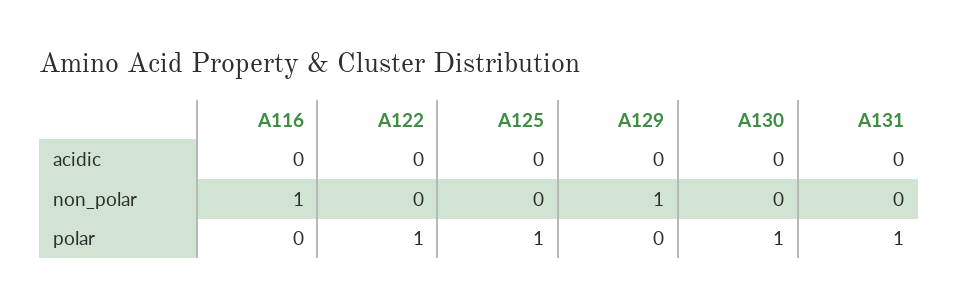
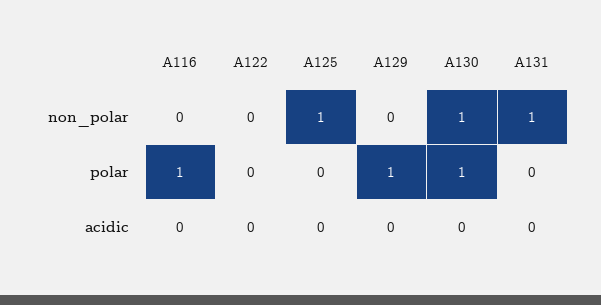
A116, non_polar: 1 -> 0
A125, non_polar: 0 -> 1
A129, non_polar: 1 -> 0
A130, non_polar: 0 -> 1
A131, non_polar: 0 -> 1
A116, polar: 0 -> 1
A122, polar: 1 -> 0
A125, polar: 1 -> 0
A129, polar: 0 -> 1
A131, polar: 1 -> 0

